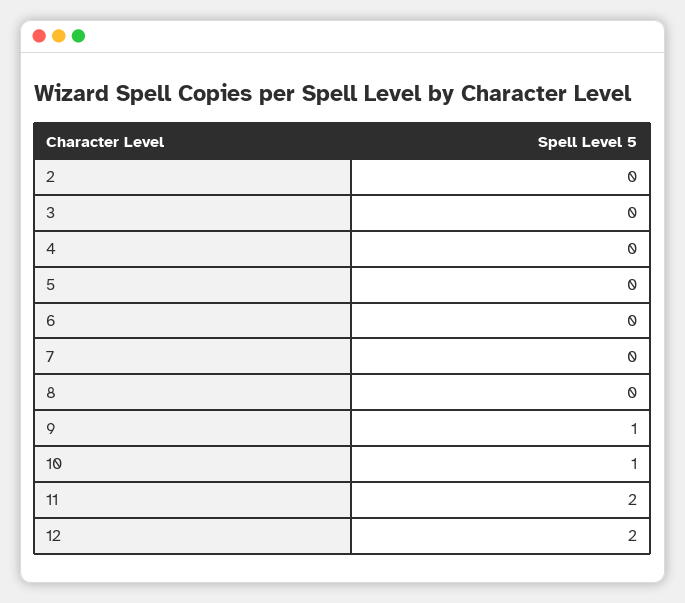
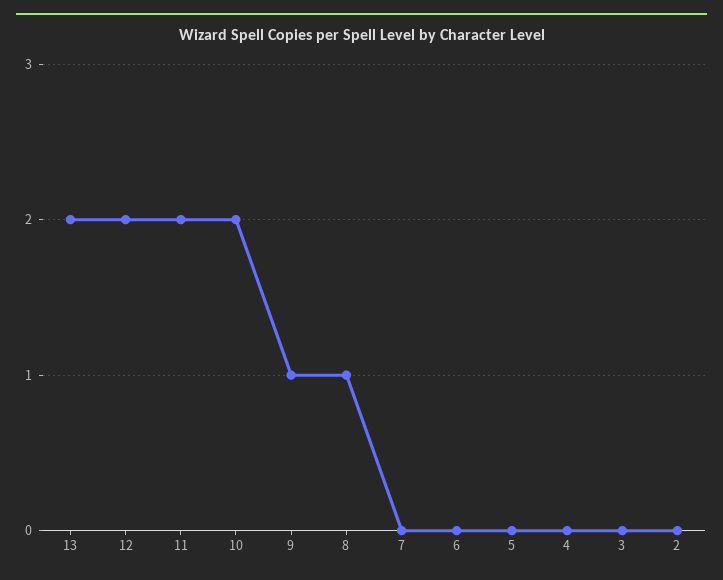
8: 0 -> 1
10: 1 -> 2
13: none -> 2

